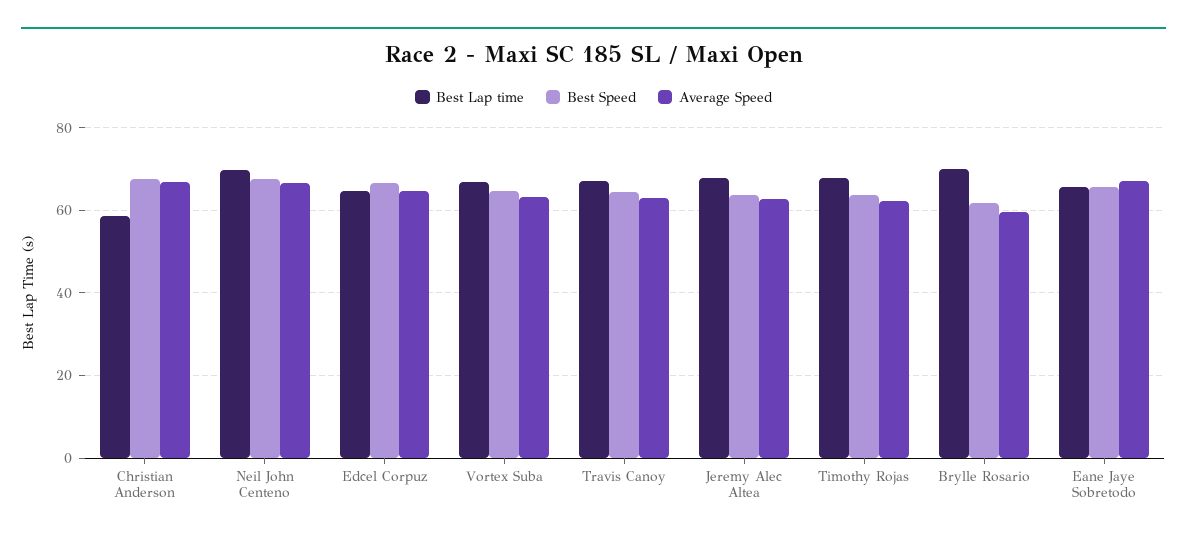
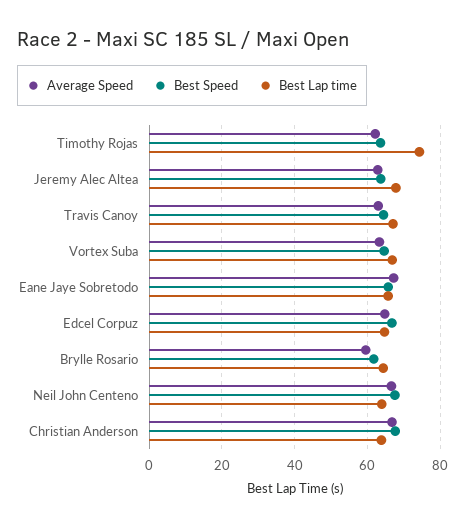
Best Lap time, Christian Anderson: 58 -> 64
Best Lap time, Neil John Centeno: 70 -> 64
Best Lap time, Timothy Rojas: 68 -> 74
Best Lap time, Brylle Rosario: 70 -> 64

